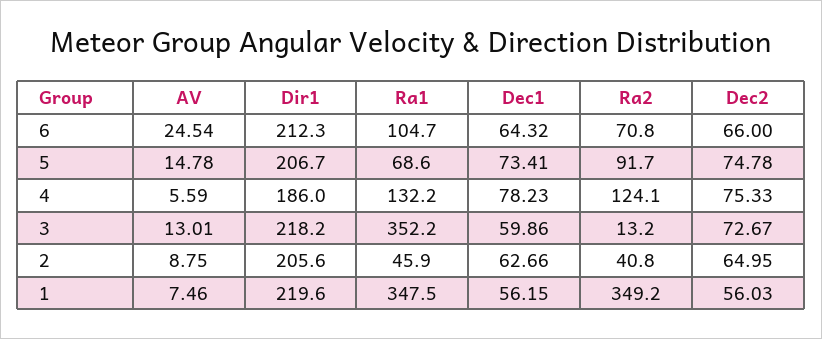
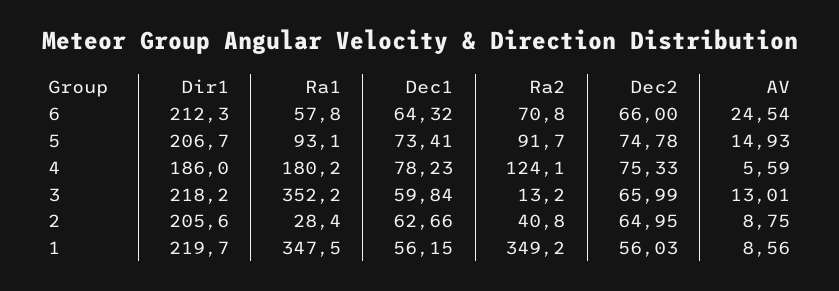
Ra1, 6: 104.7 -> 57.8
AV, 5: 14.78 -> 14.93
Ra1, 5: 68.6 -> 93.1
Ra1, 4: 132.2 -> 180.2
Dec1, 3: 59.86 -> 59.84
Dec2, 3: 72.67 -> 65.99
Ra1, 2: 45.9 -> 28.4
AV, 1: 7.46 -> 8.56
Dir1, 1: 219.6 -> 219.7

